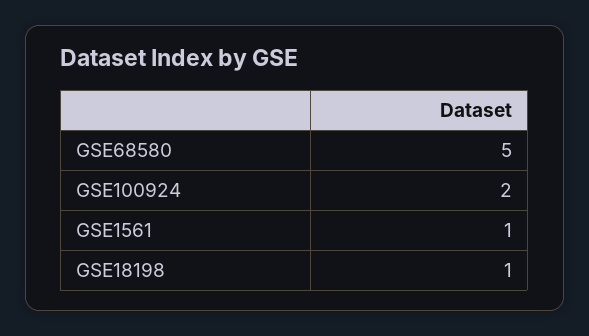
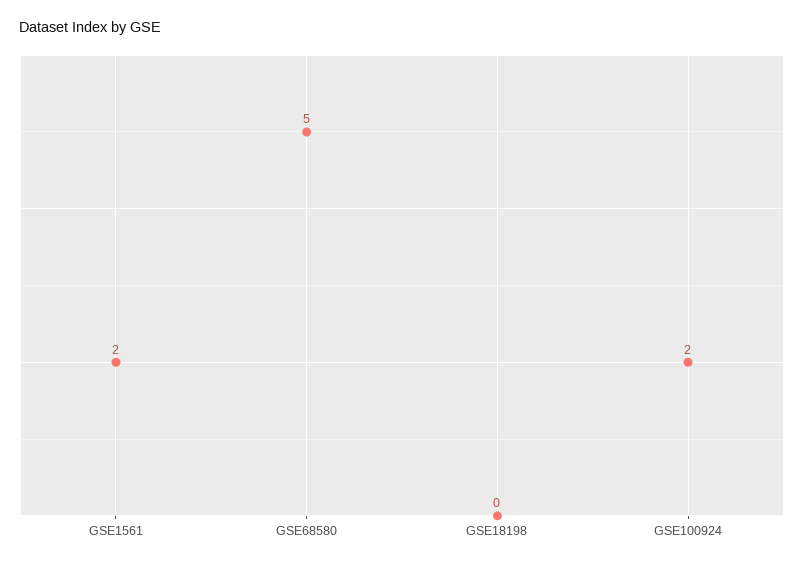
GSE1561: 1 -> 2
GSE18198: 1 -> 0

